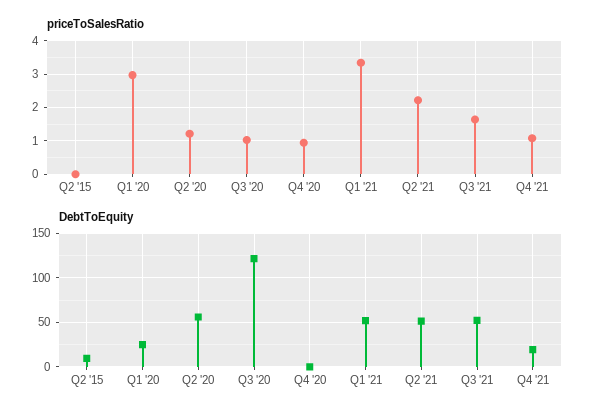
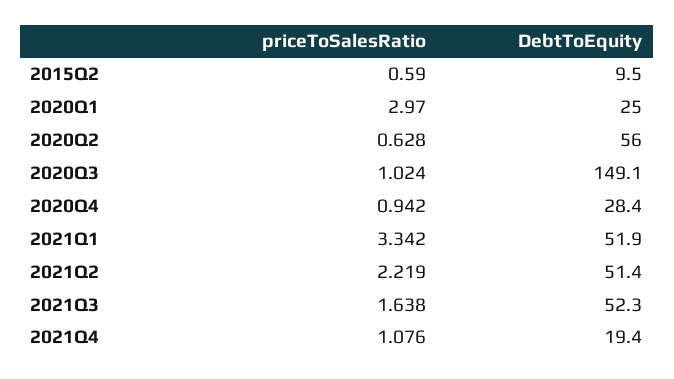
priceToSalesRatio, Q2 '15: 0 -> 0.59
priceToSalesRatio, Q2 '20: 1.2 -> 0.628
DebtToEquity, Q3 '20: 120 -> 149.1
DebtToEquity, Q4 '20: 0 -> 28.4

